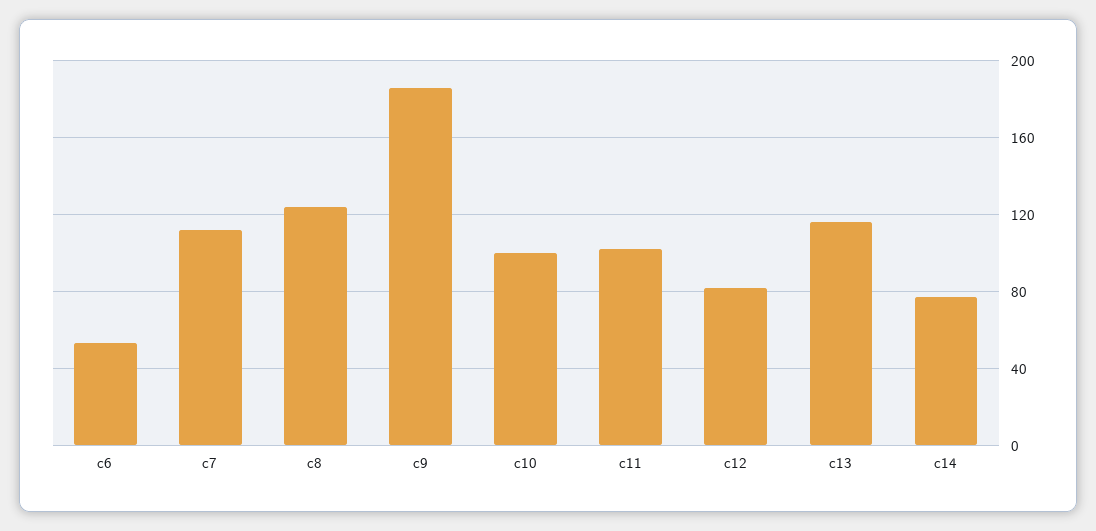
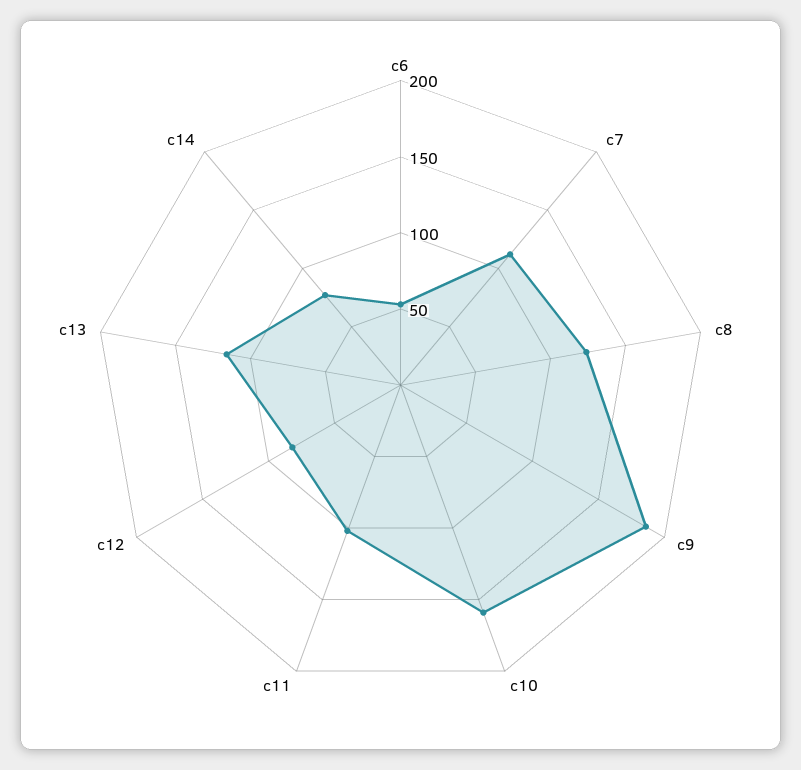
c10: 100 -> 160

